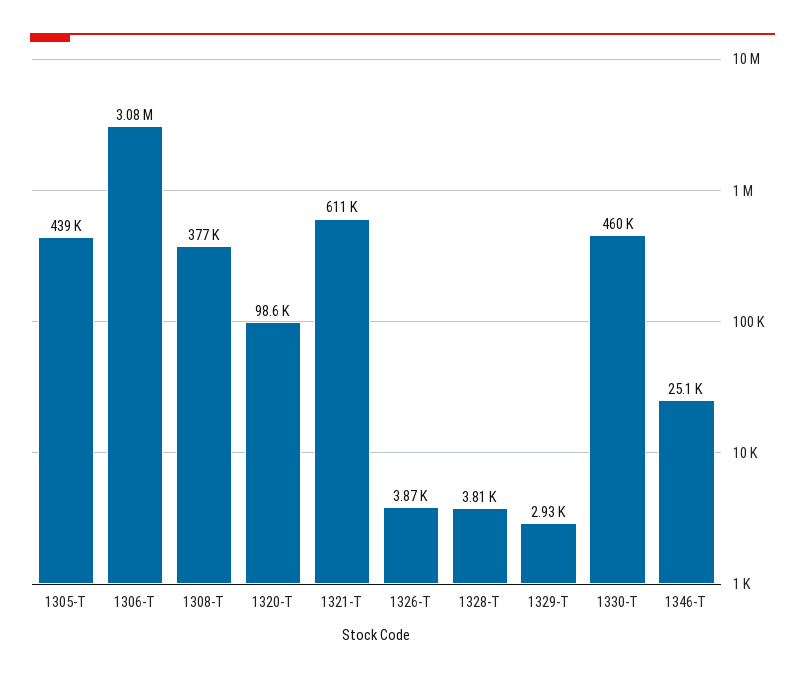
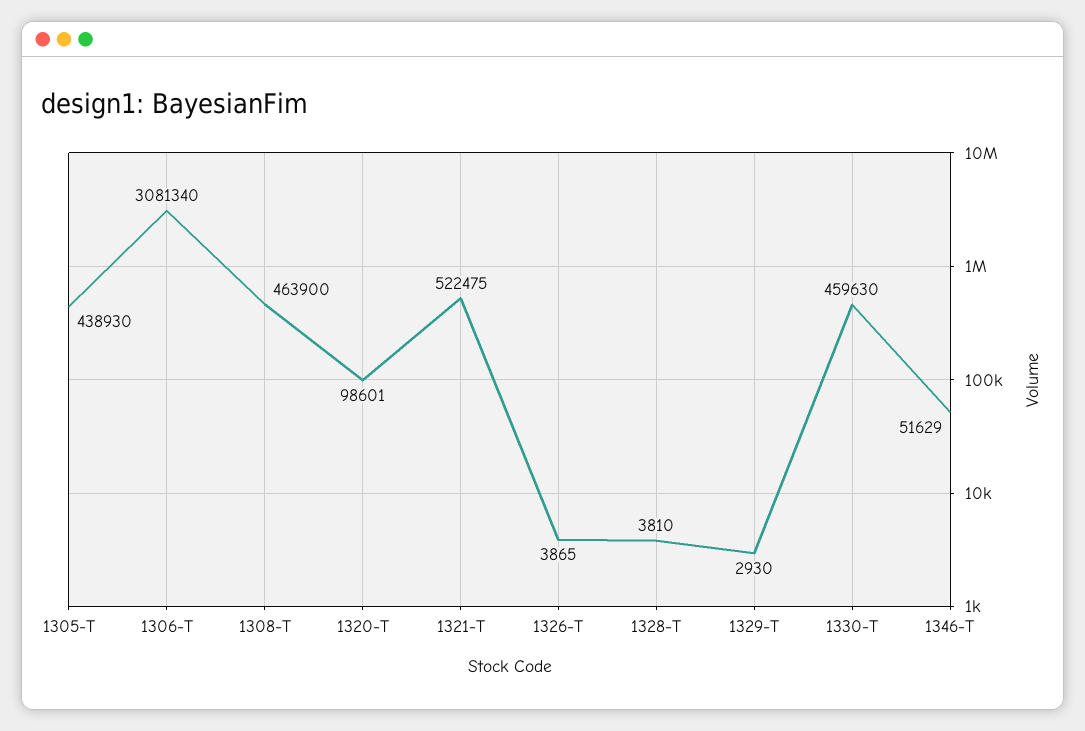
1308-T: 377000 -> 463900
1321-T: 611000 -> 522475
1346-T: 25100 -> 51629

